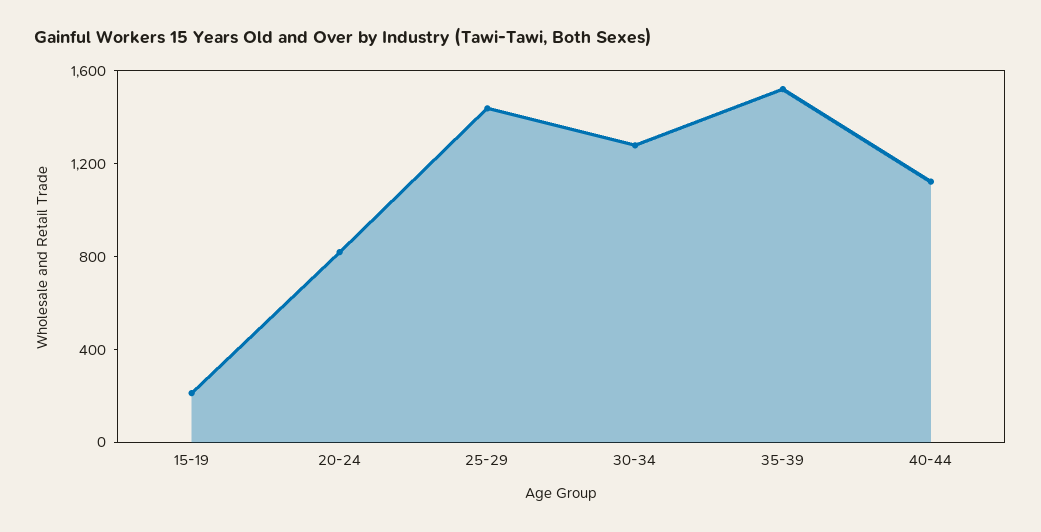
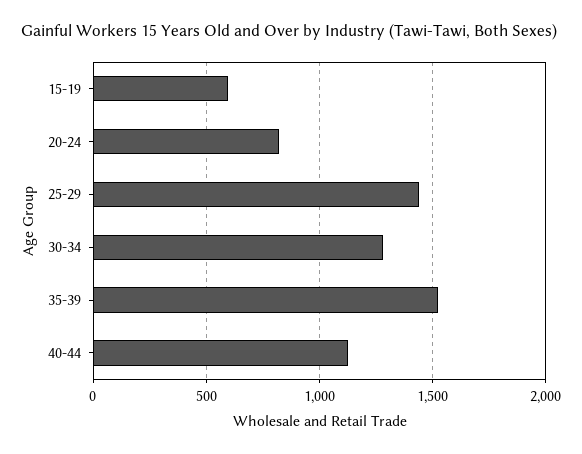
15-19: 200 -> 600

